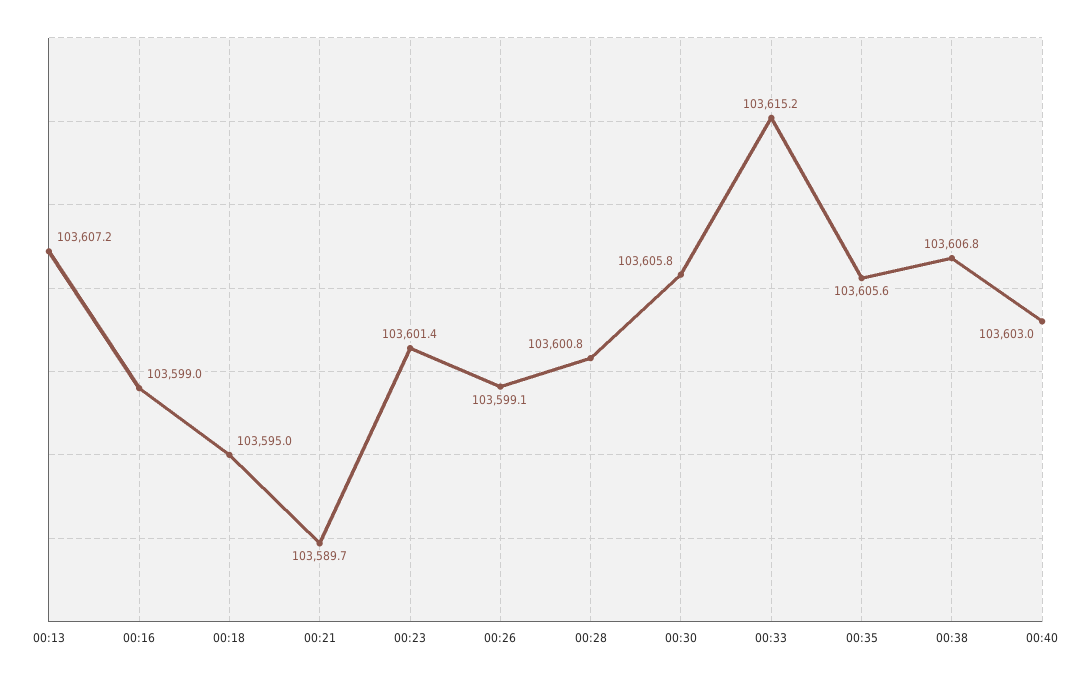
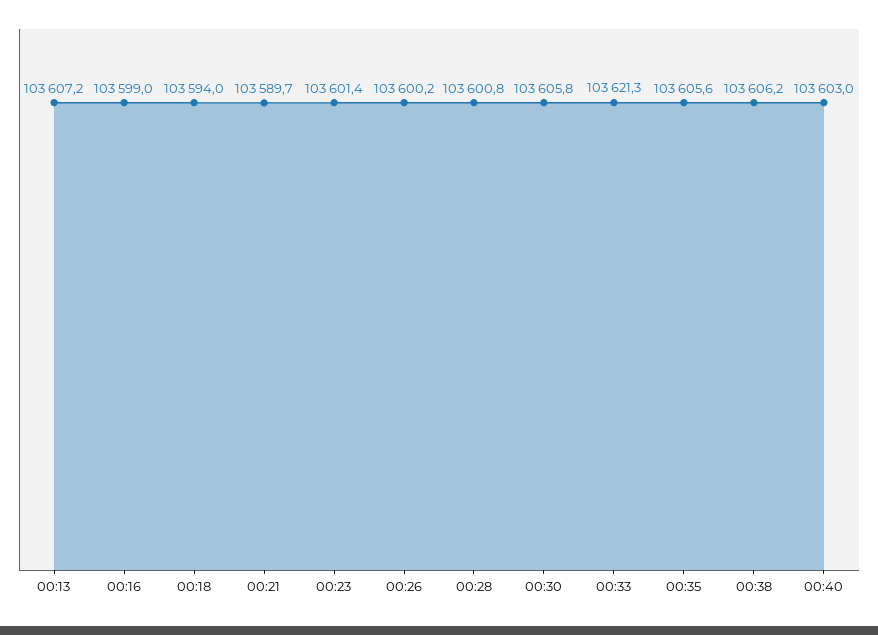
00:18: 103595 -> 103594
00:26: 103599.1 -> 103600.2
00:33: 103615.2 -> 103621.3
00:38: 103606.8 -> 103606.2

